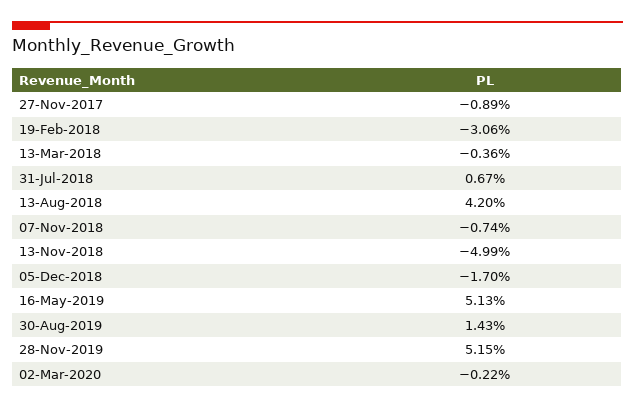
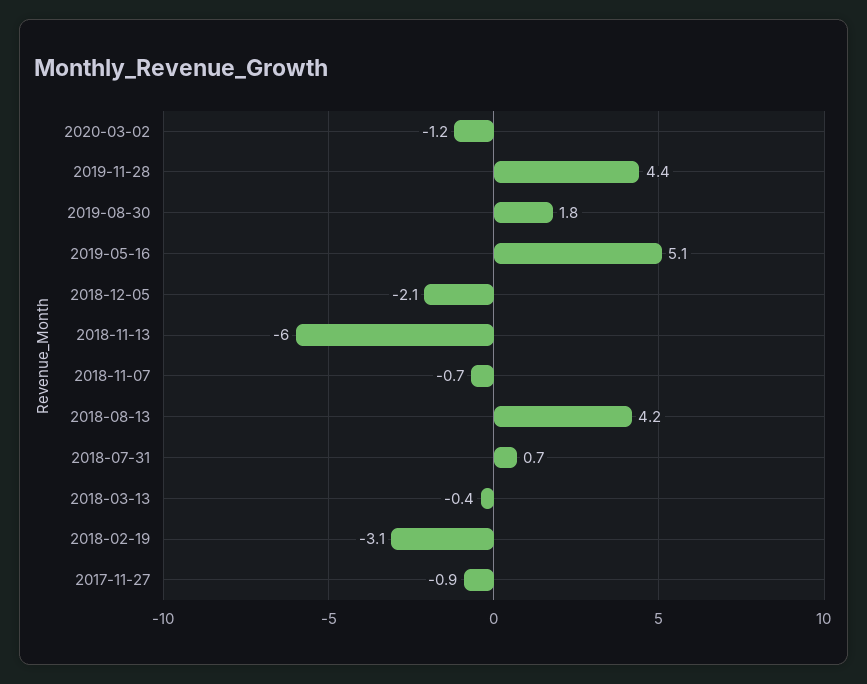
13-Nov-2018: -4.99 -> -6
05-Dec-2018: -1.7 -> -2.1
30-Aug-2019: 1.43 -> 1.8
28-Nov-2019: 5.15 -> 4.4
02-Mar-2020: -0.22 -> -1.2

